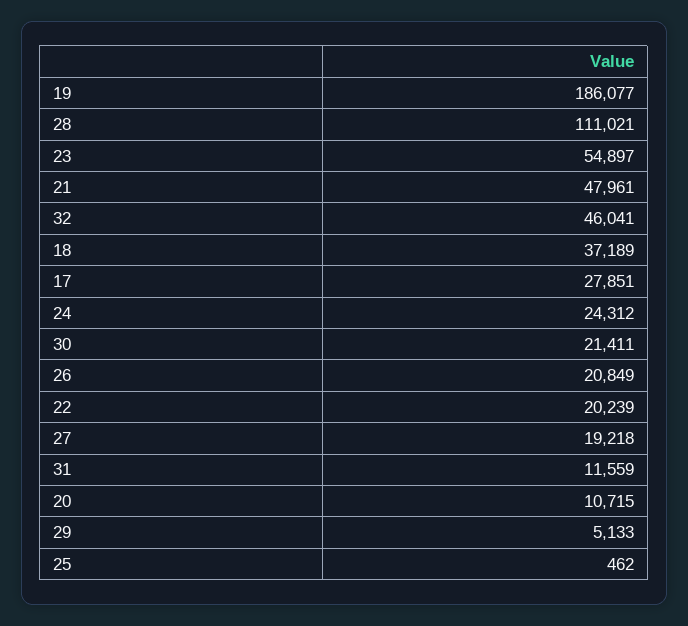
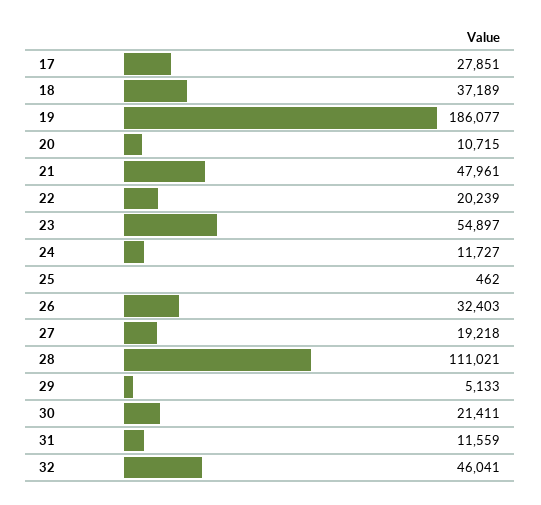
24: 24312 -> 11727
26: 20849 -> 32403

